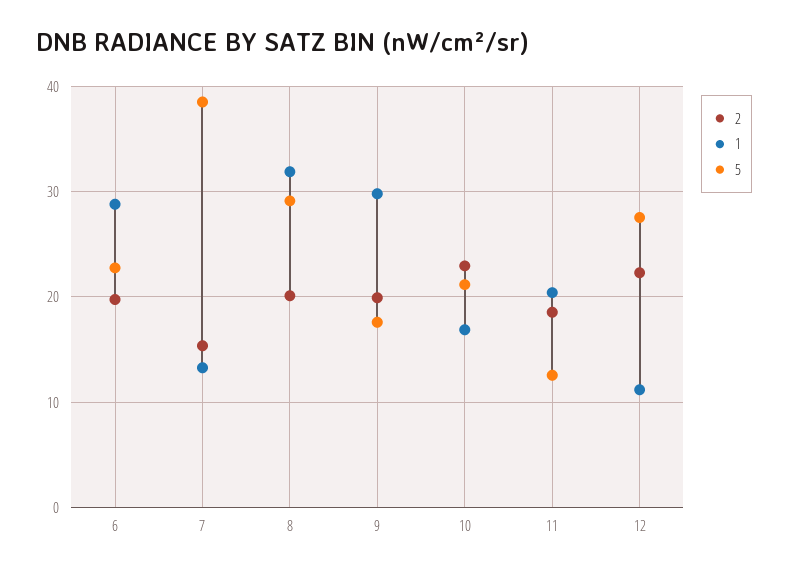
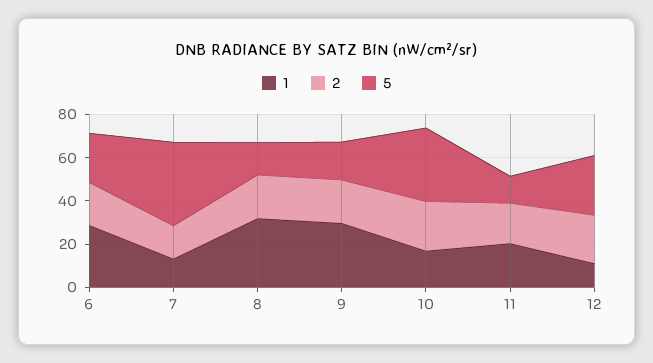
5, 8: 29 -> 15
5, 10: 21 -> 35

